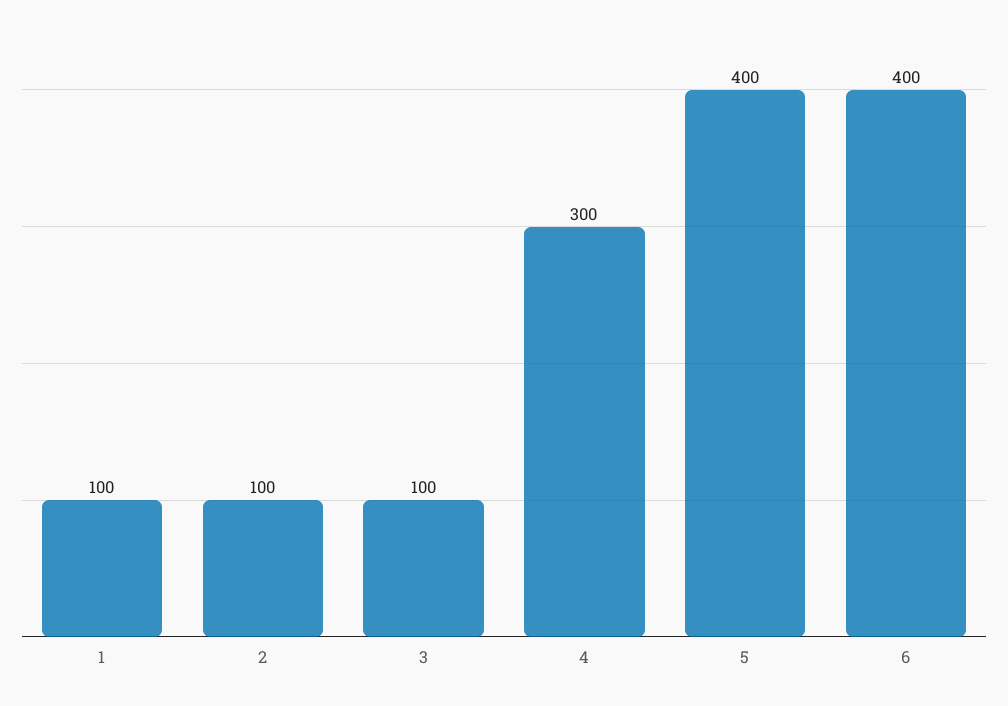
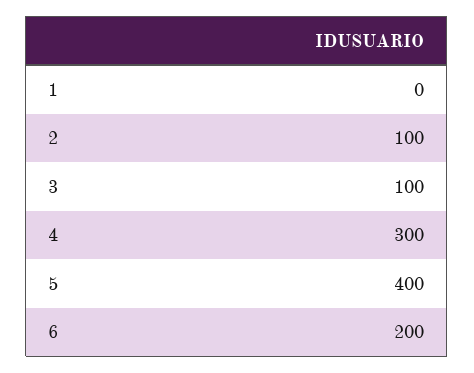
1: 100 -> 0
6: 400 -> 200

